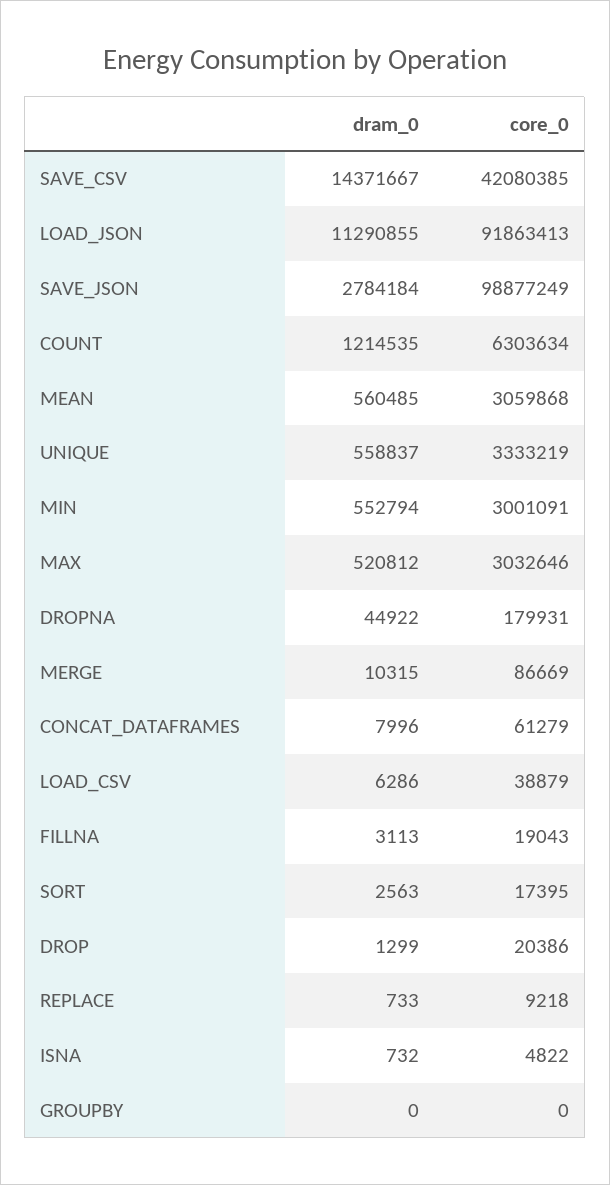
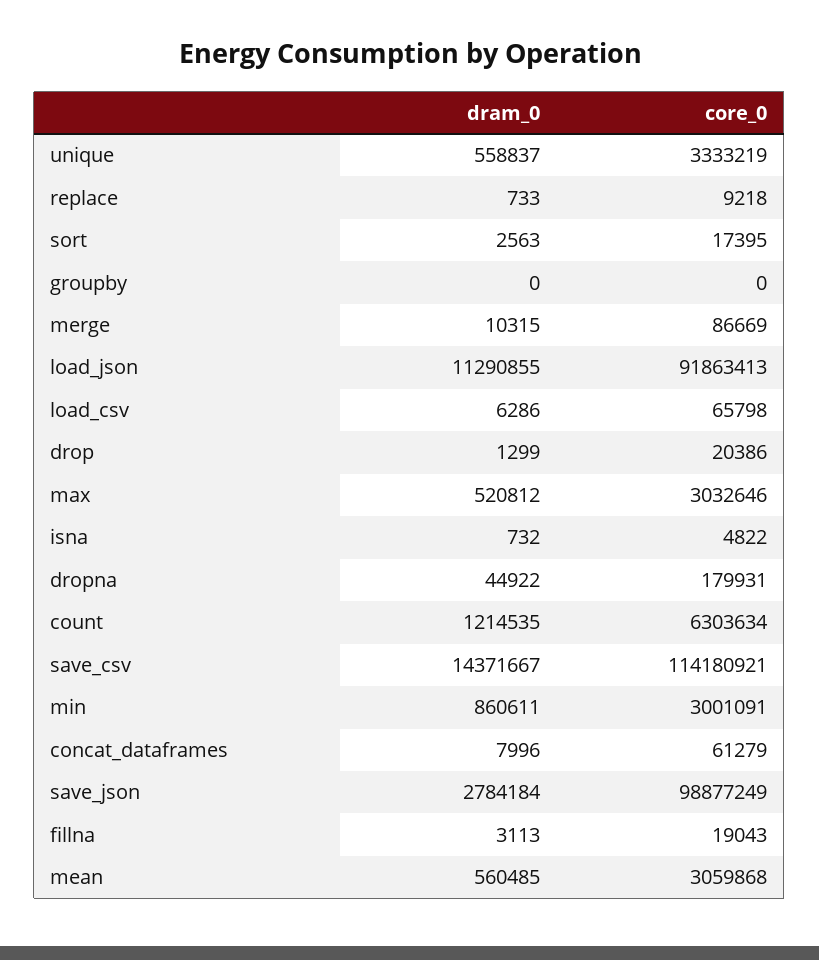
core_0, SAVE_CSV: 42080385 -> 114180921
dram_0, MIN: 552794 -> 860611
core_0, LOAD_CSV: 38879 -> 65798

